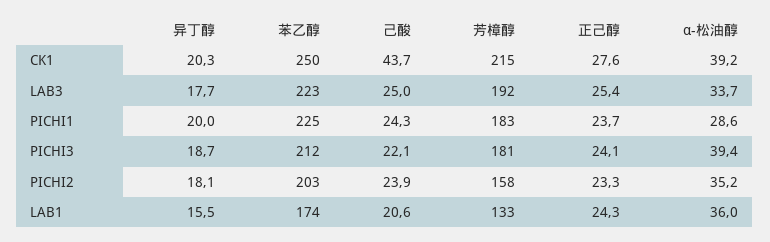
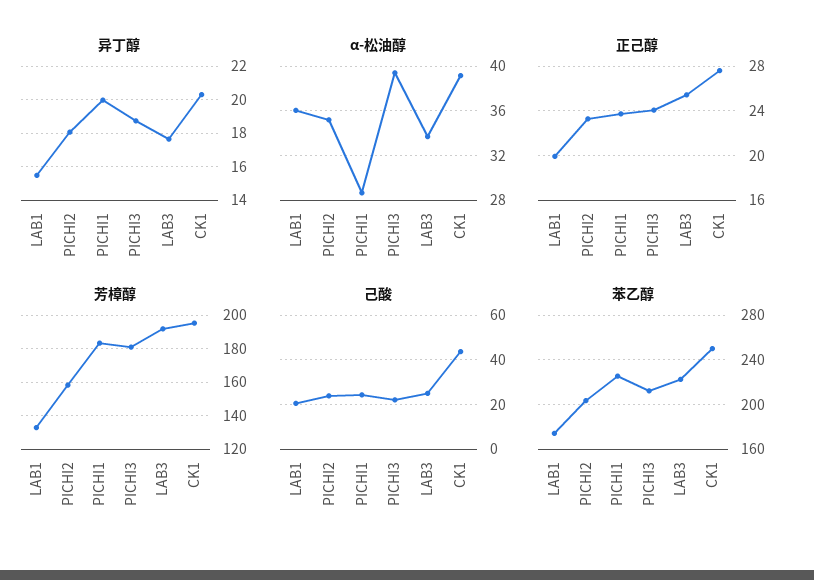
芳樟醇, CK1: 215 -> 195
正己醇, LAB1: 24.3 -> 20

